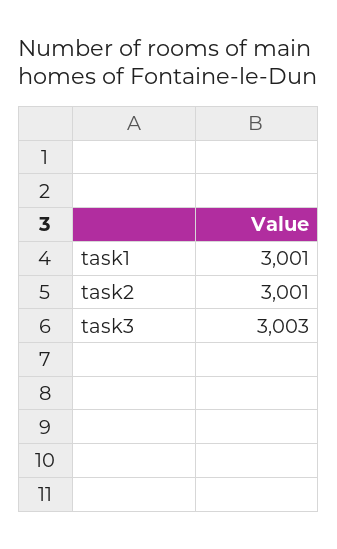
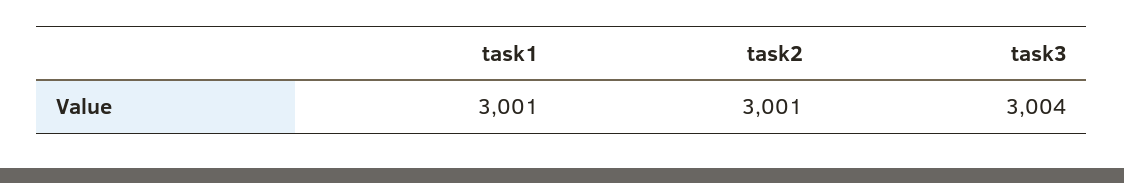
task3: 3003 -> 3004

